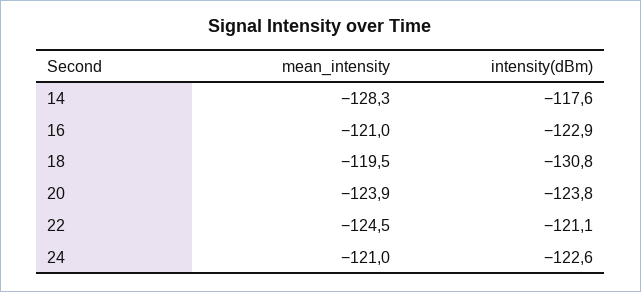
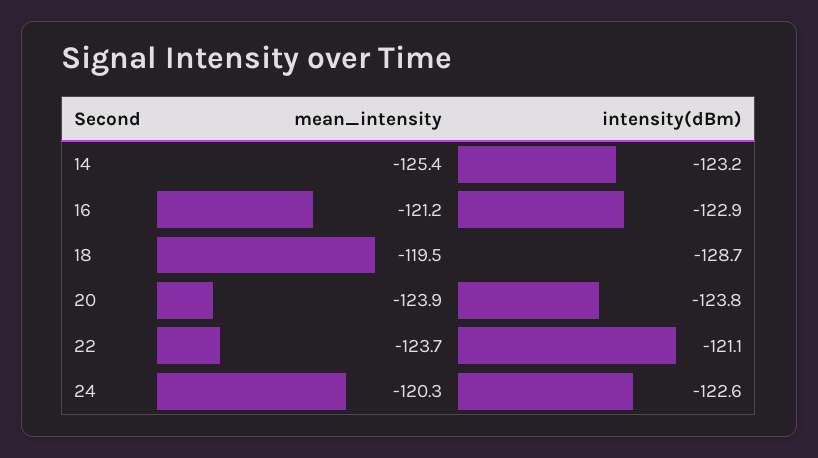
mean_intensity, 14: -128.3 -> -125.4
intensity(dBm), 14: -117.6 -> -123.2
mean_intensity, 16: -121 -> -121.2
intensity(dBm), 18: -130.8 -> -128.7
mean_intensity, 22: -124.5 -> -123.7
mean_intensity, 24: -121 -> -120.3

